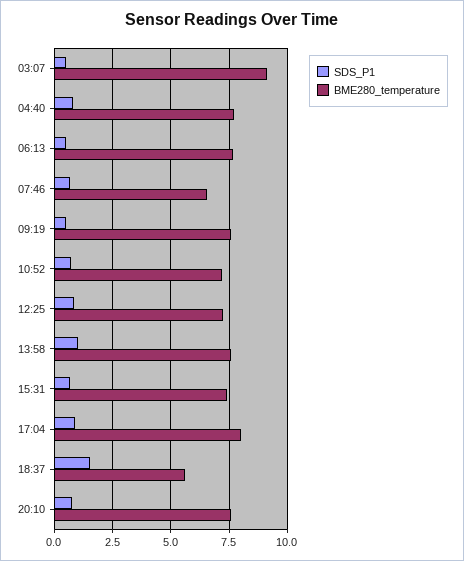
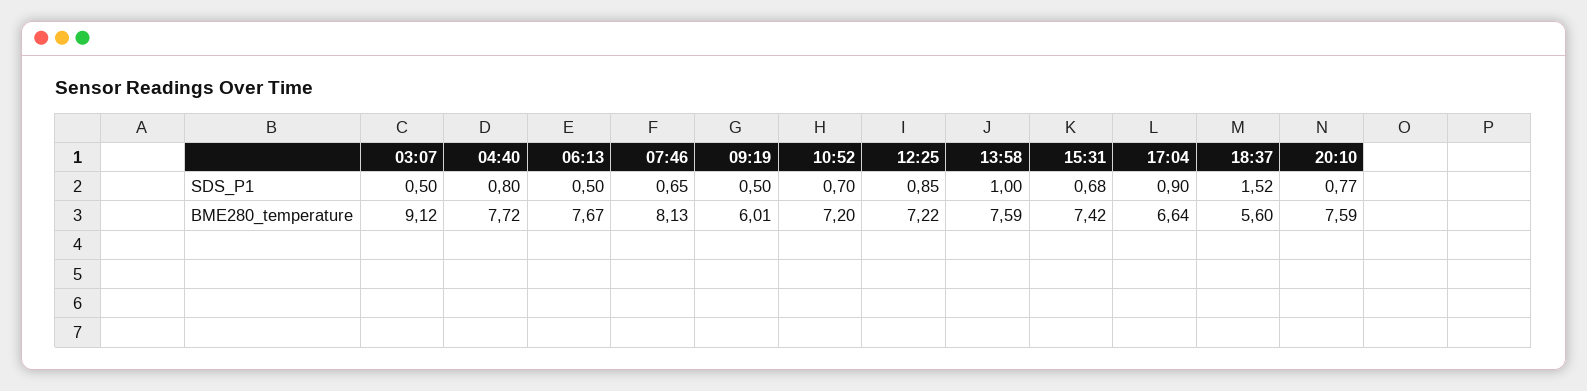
BME280_temperature, 07:46: 6.5 -> 8.13
BME280_temperature, 09:19: 7.5 -> 6.01
BME280_temperature, 17:04: 8 -> 6.64

